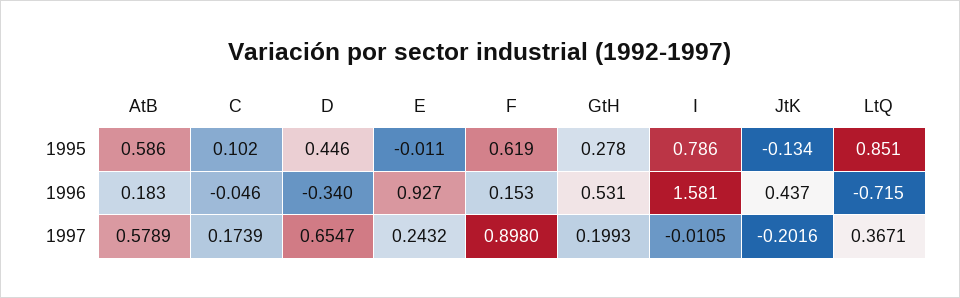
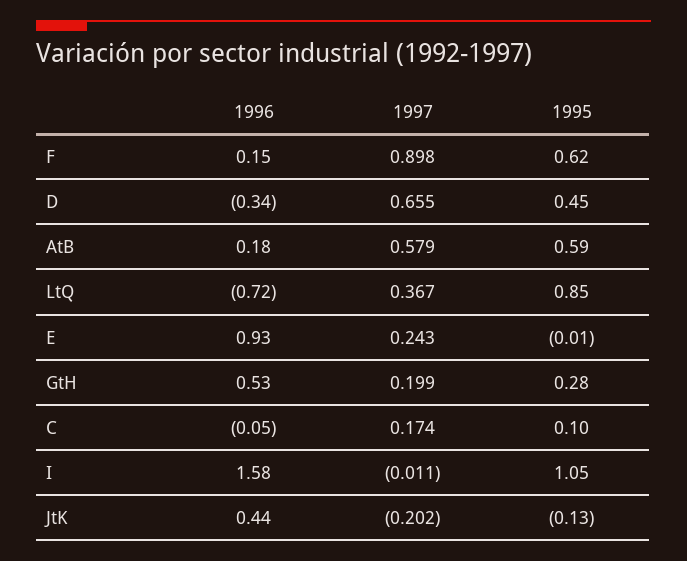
I, 1995: 0.786 -> 1.05

